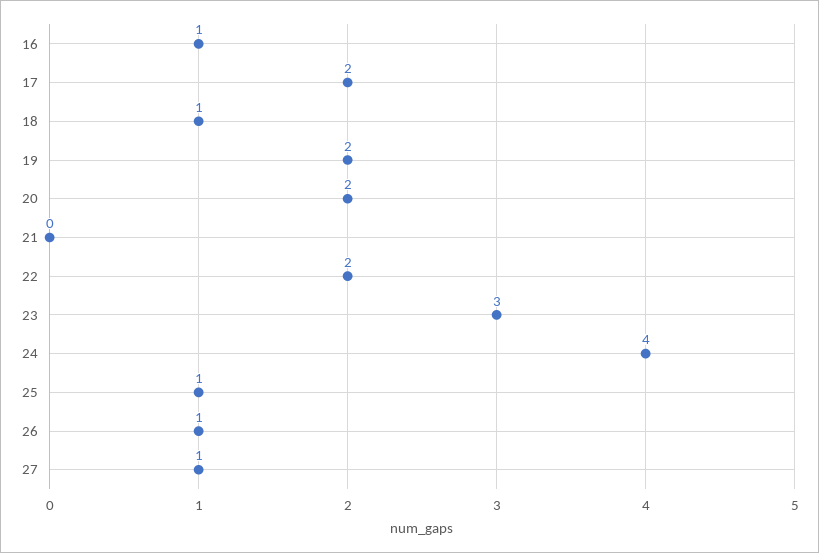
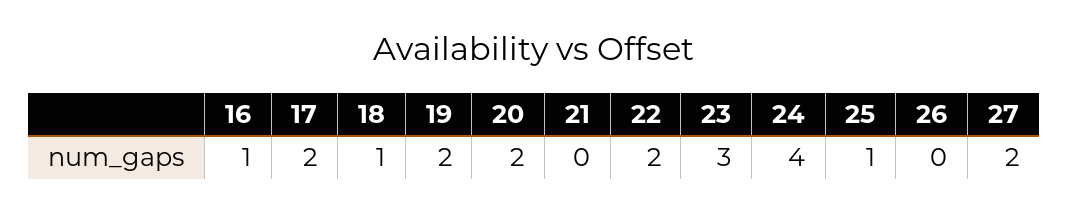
26: 1 -> 0
27: 1 -> 2

